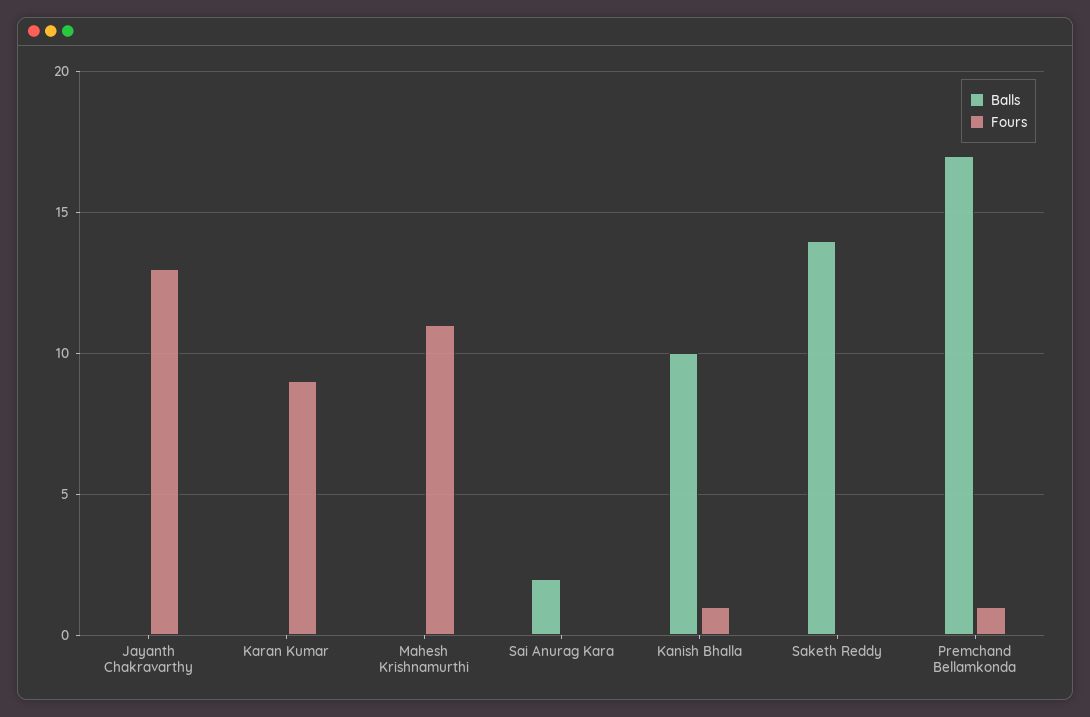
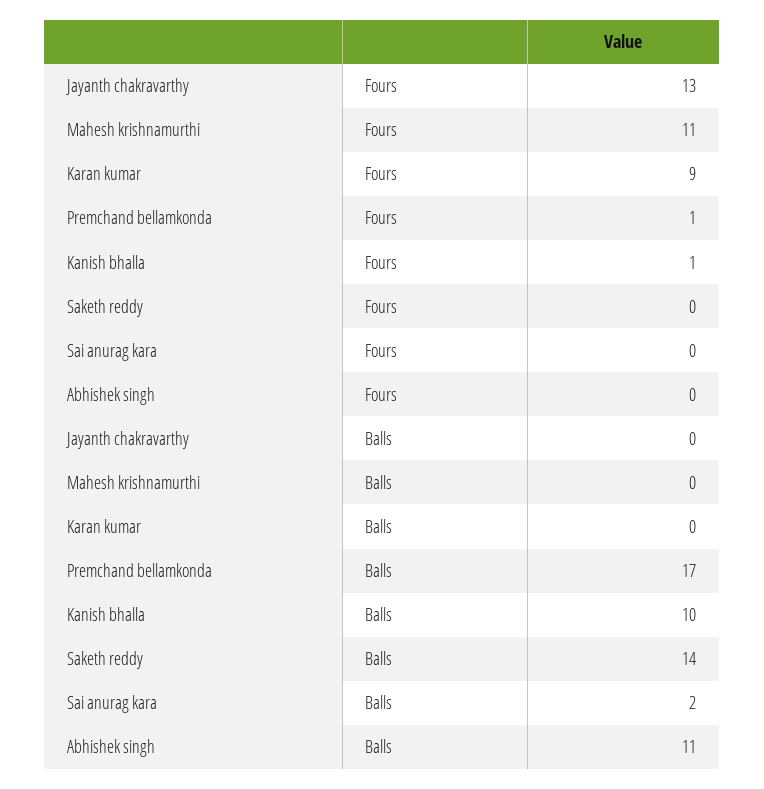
Fours, Abhishek singh: none -> 0
Balls, Abhishek singh: none -> 11

